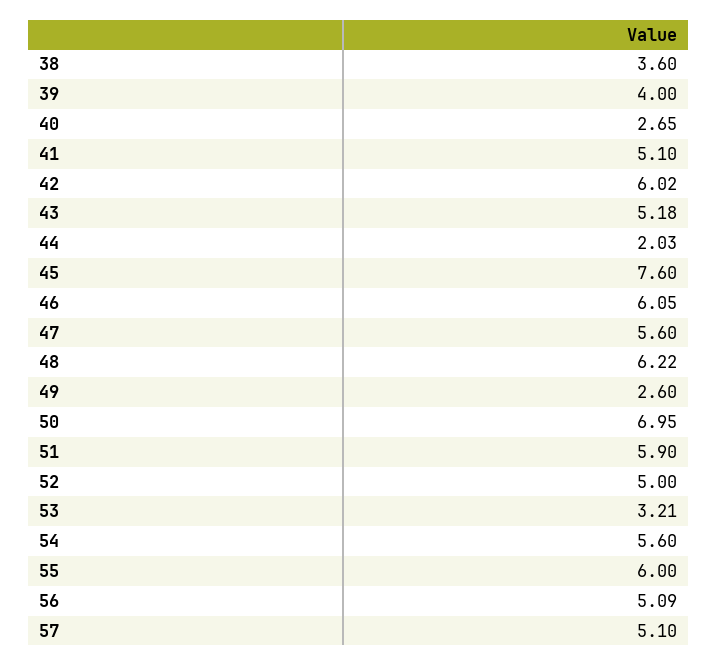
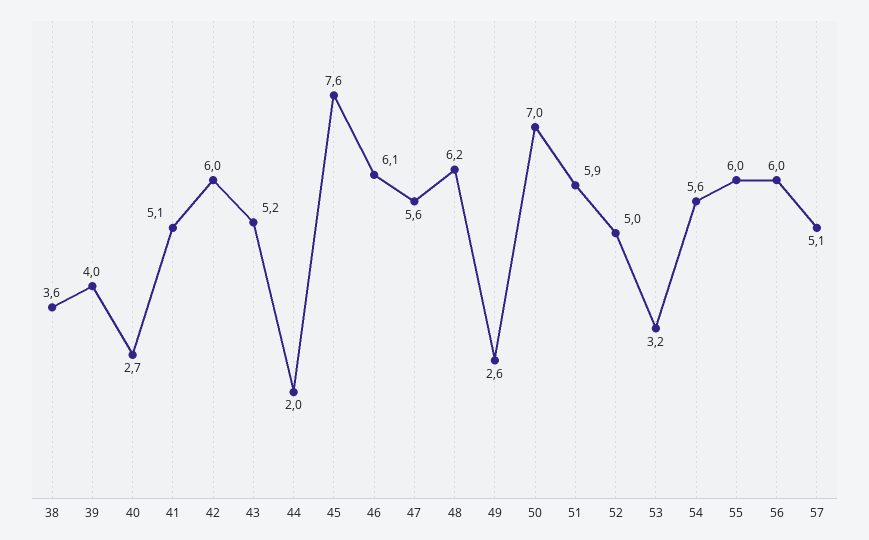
56: 5.09 -> 6

